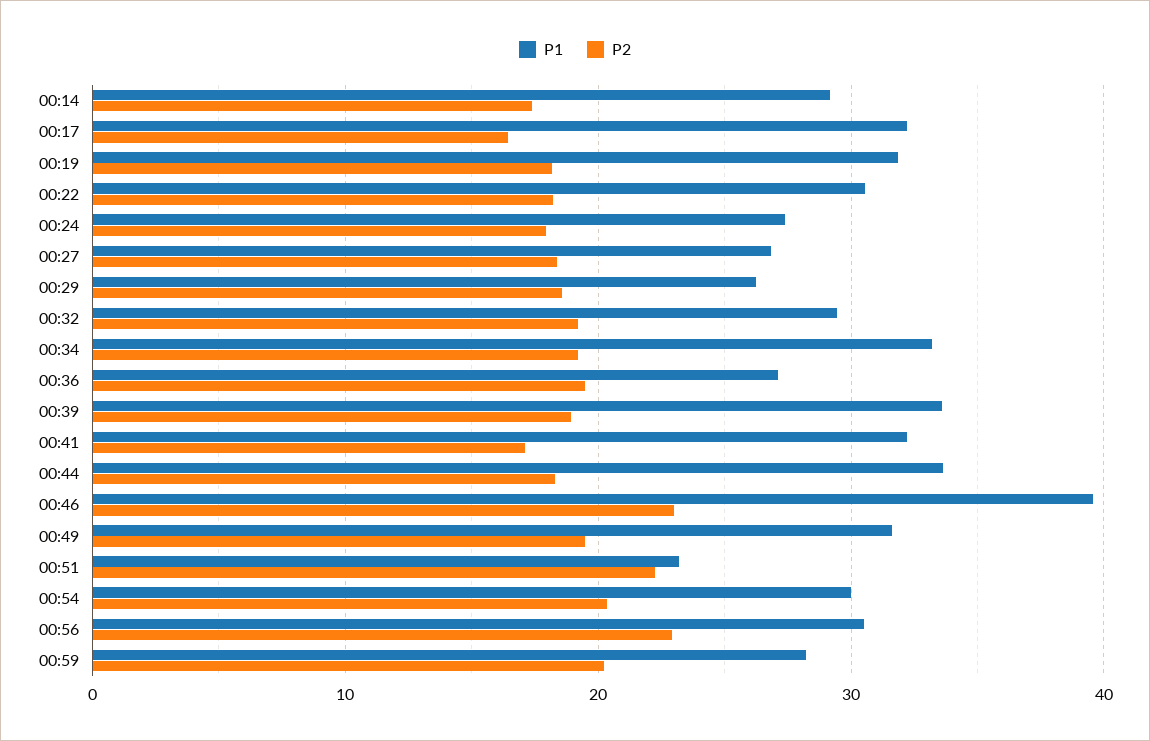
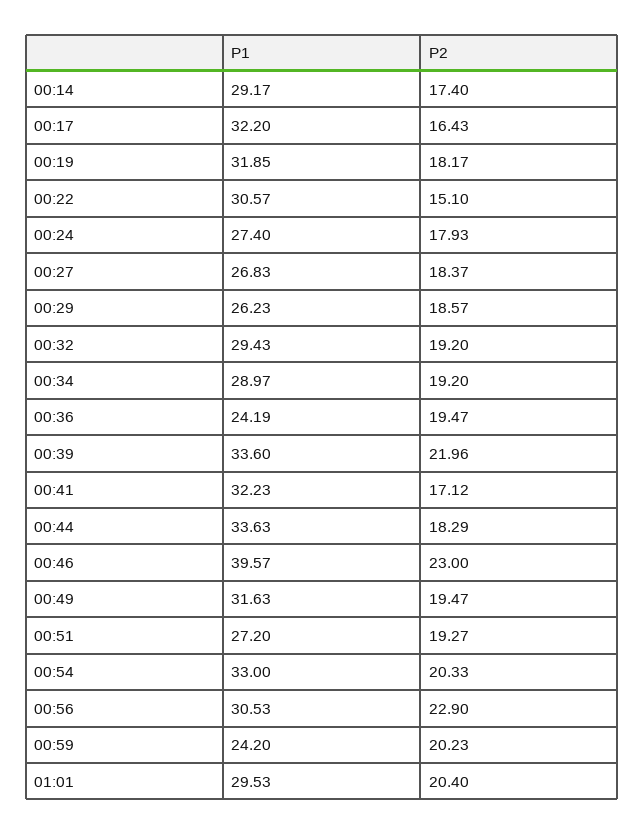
P2, 00:22: 18 -> 15.1
P1, 00:34: 33 -> 28.97
P1, 00:36: 27 -> 24.19
P2, 00:39: 19 -> 21.96
P1, 00:51: 23 -> 27.2
P2, 00:51: 22 -> 19.27
P1, 00:54: 30 -> 33
P1, 00:59: 28 -> 24.2
P1, 01:01: none -> 29.53
P2, 01:01: none -> 20.4

